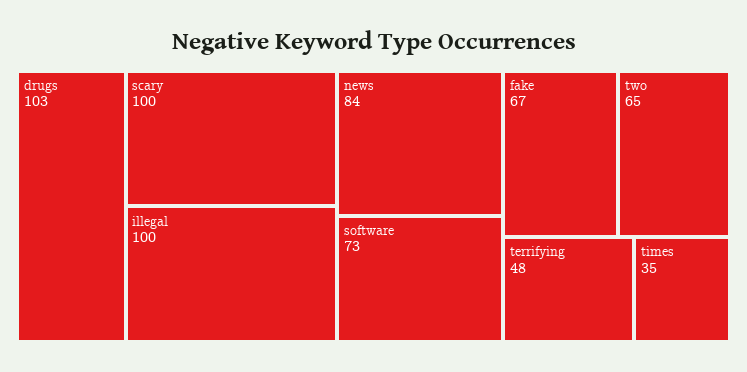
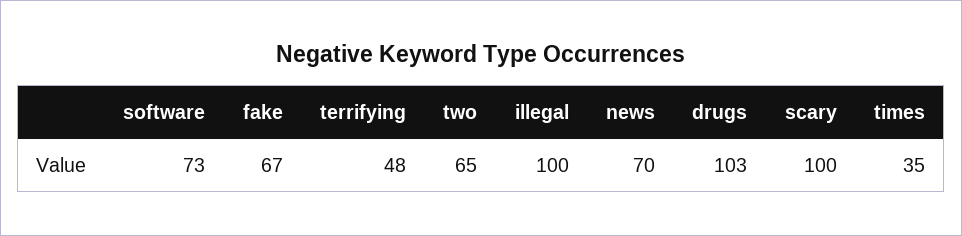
news: 84 -> 70

